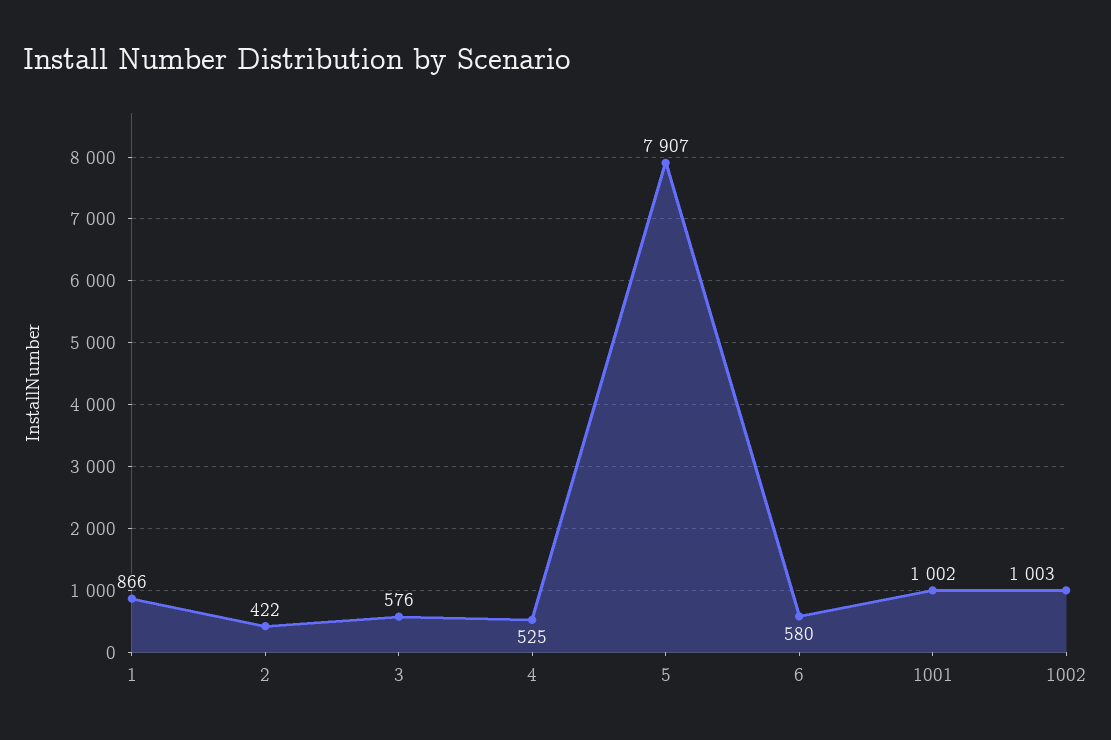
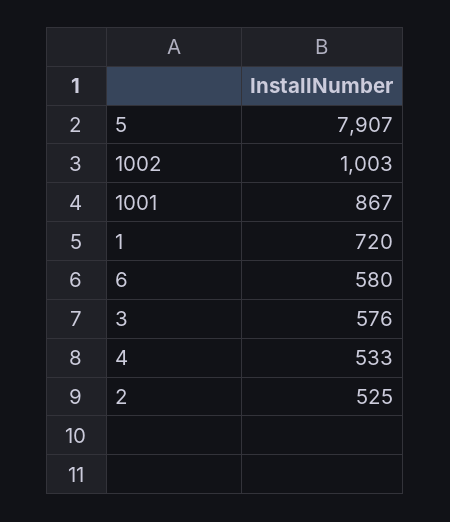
1: 866 -> 720
2: 422 -> 525
4: 525 -> 533
1001: 1002 -> 867

